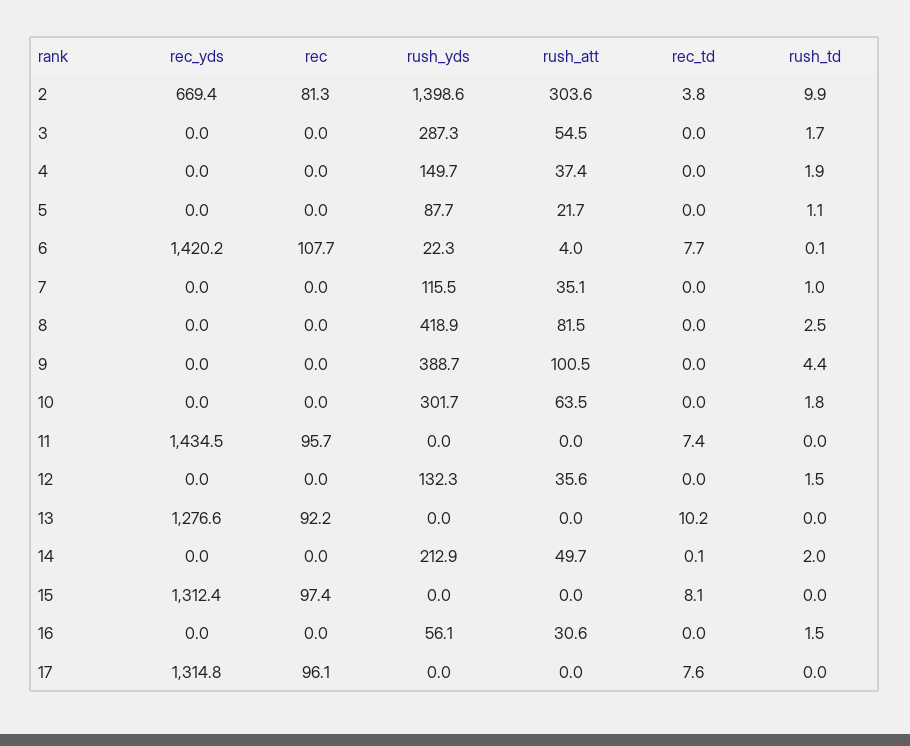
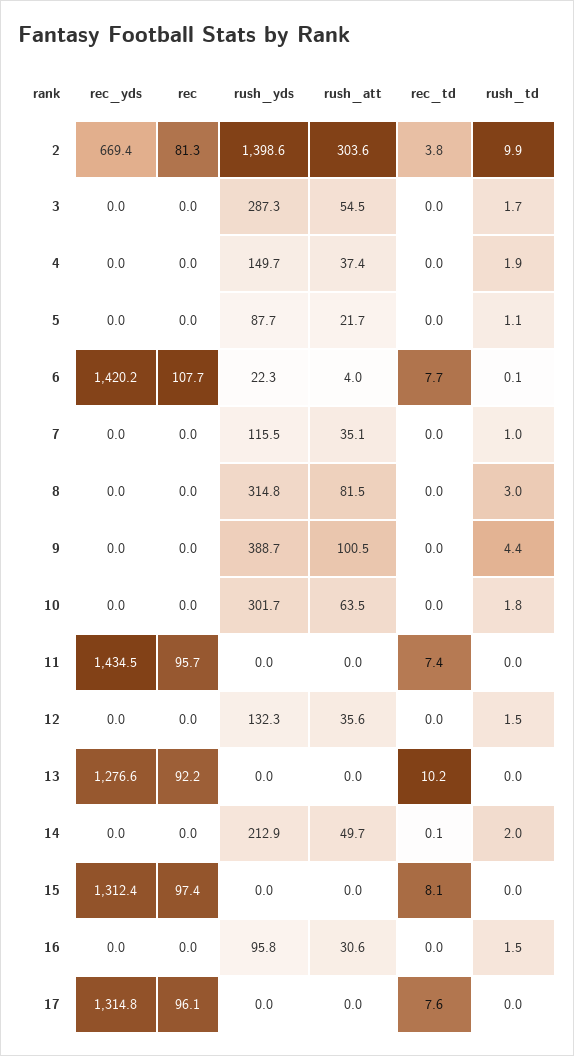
rush_yds, 8: 418.9 -> 314.8
rush_td, 8: 2.5 -> 3
rush_yds, 16: 56.1 -> 95.8

